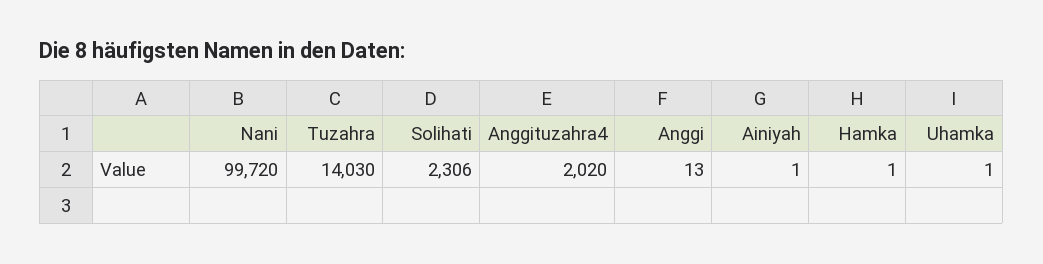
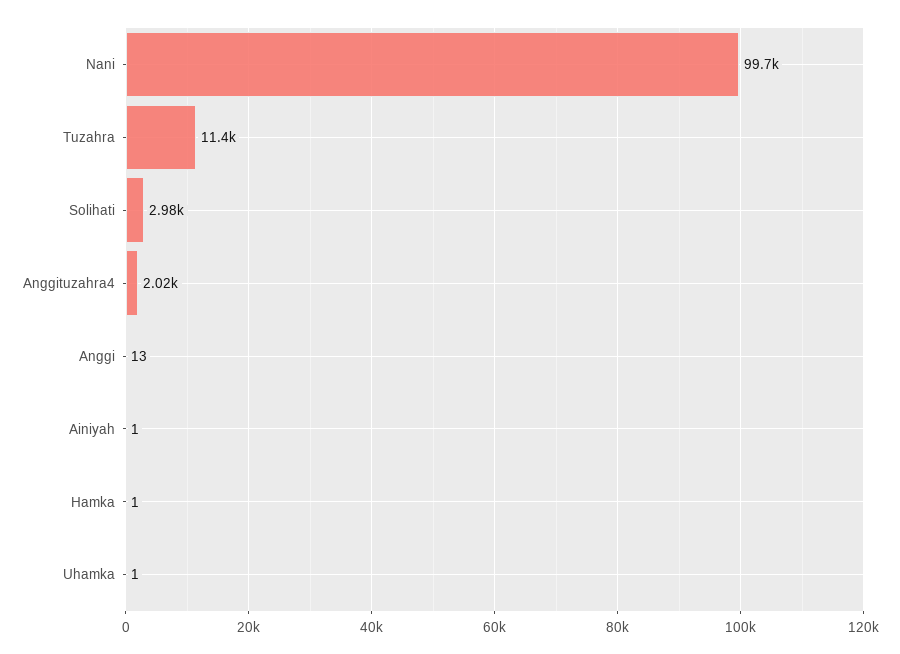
Tuzahra: 14030 -> 11400
Solihati: 2306 -> 2980

